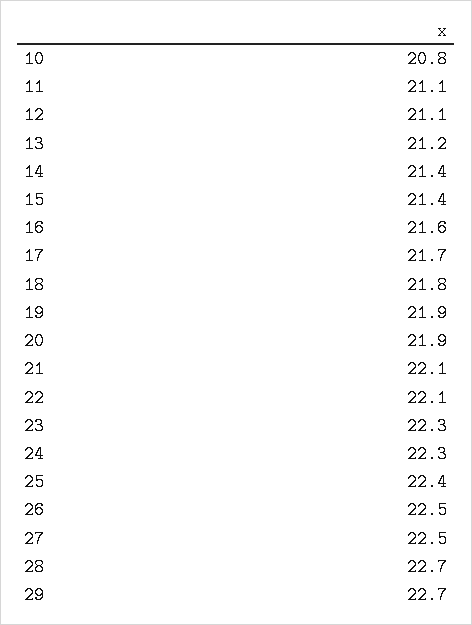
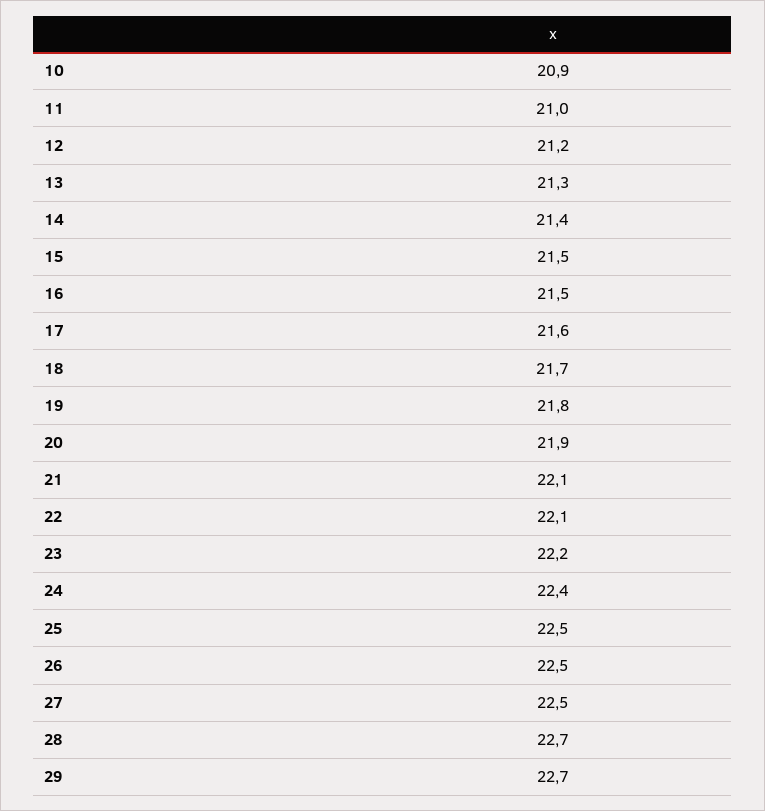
10: 20.8 -> 20.9
11: 21.1 -> 21
12: 21.1 -> 21.2
13: 21.2 -> 21.3
15: 21.4 -> 21.5
16: 21.6 -> 21.5
17: 21.7 -> 21.6
18: 21.8 -> 21.7
19: 21.9 -> 21.8
23: 22.3 -> 22.2
24: 22.3 -> 22.4
25: 22.4 -> 22.5

